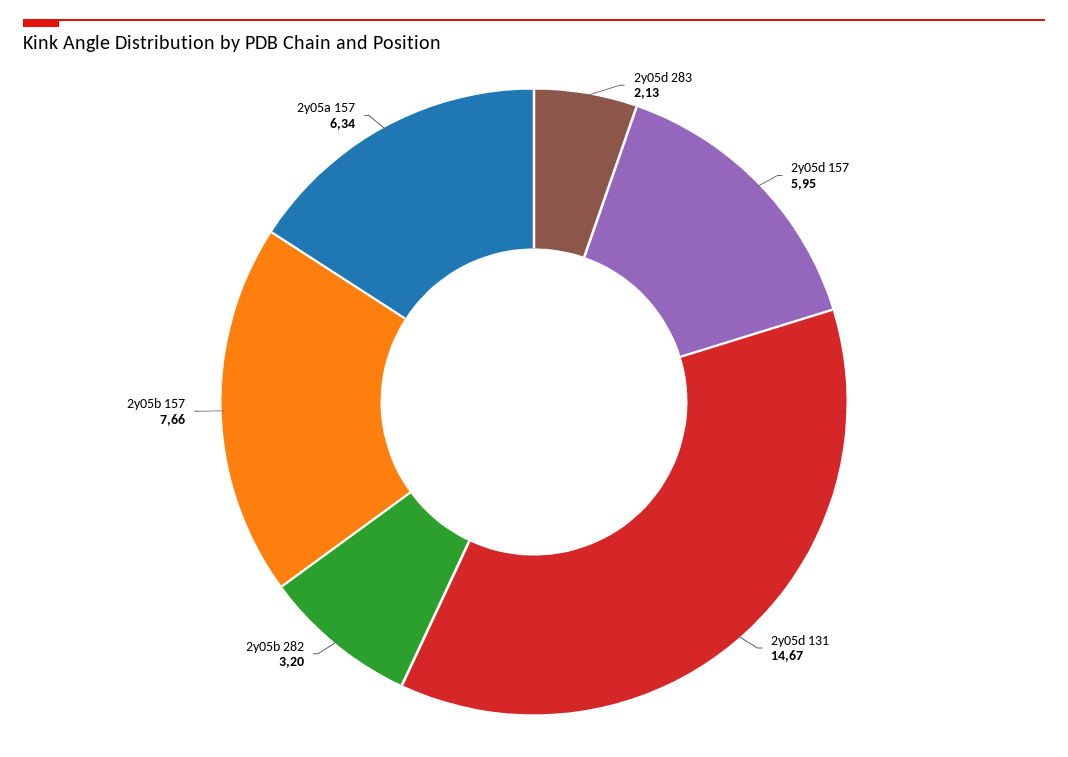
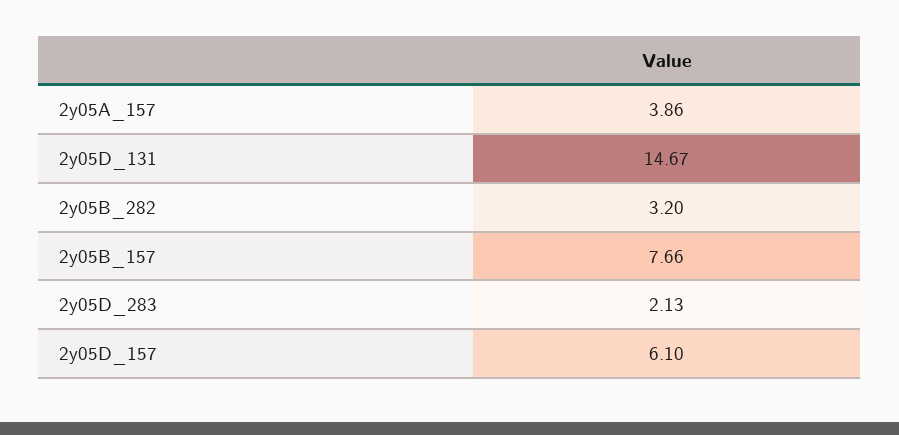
2y05d 157: 5.95 -> 6.1
2y05a 157: 6.34 -> 3.86

